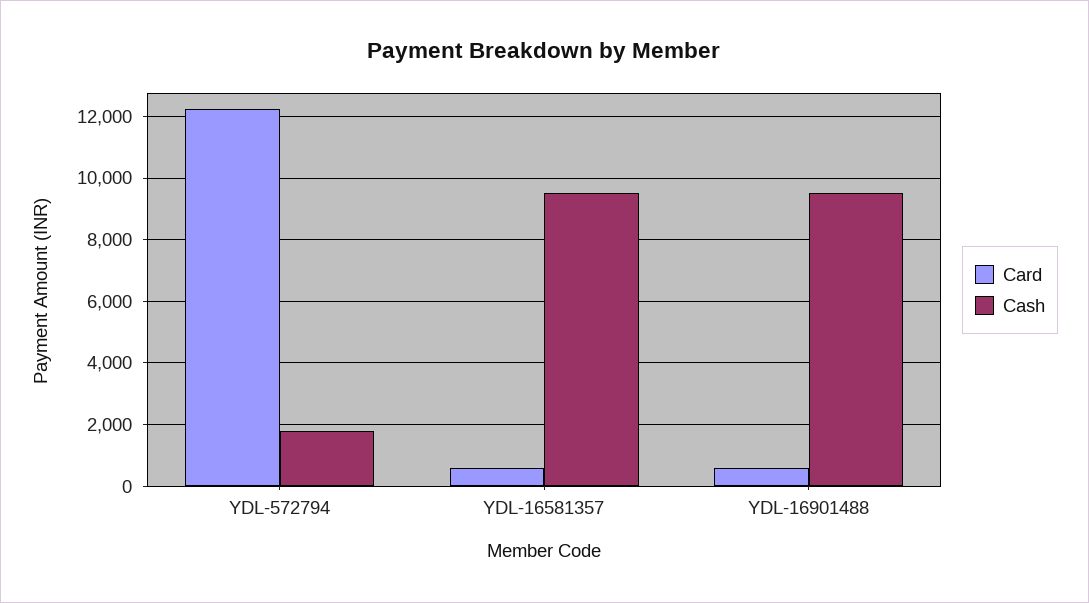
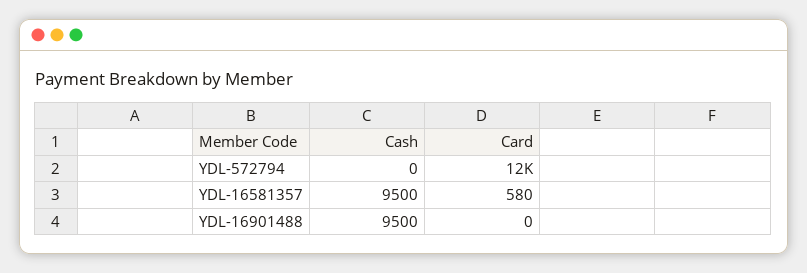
Cash, YDL-572794: 1800 -> 0
Card, YDL-16901488: 600 -> 0

